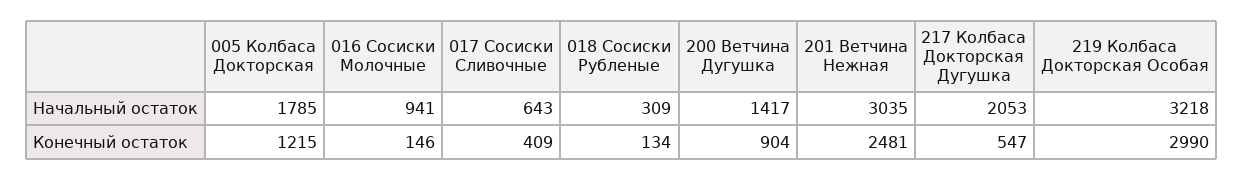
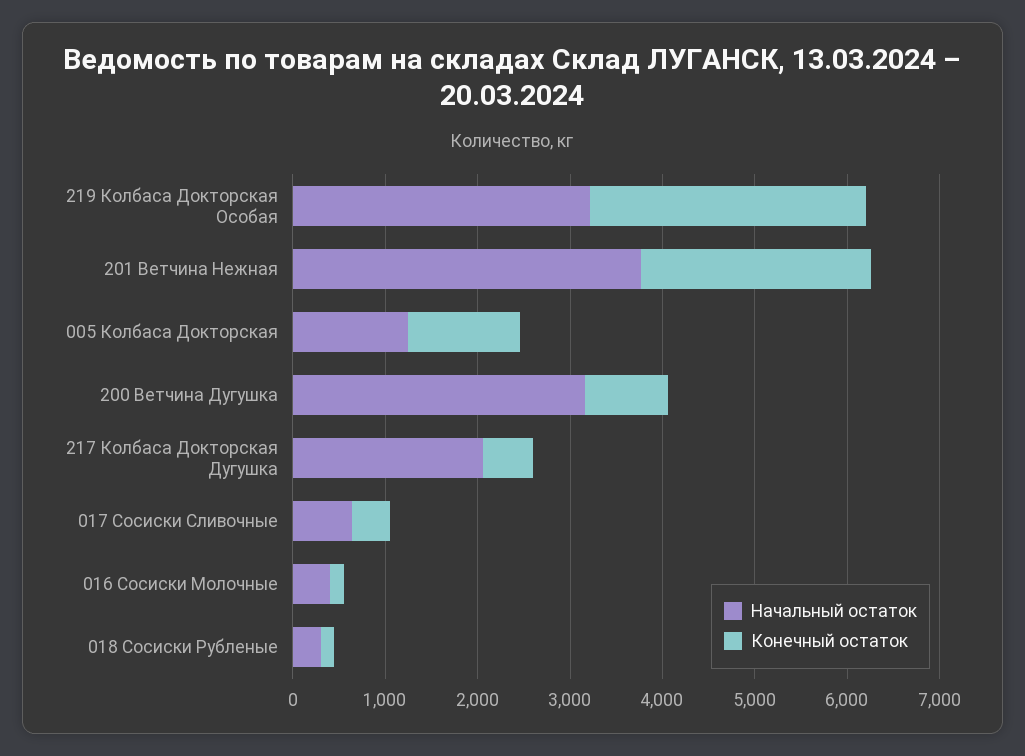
Начальный остаток, 005 Колбаса Докторская: 1785 -> 1200
Начальный остаток, 016 Сосиски Молочные: 941 -> 400
Начальный остаток, 200 Ветчина Дугушка: 1417 -> 3200
Начальный остаток, 201 Ветчина Нежная: 3035 -> 3800

